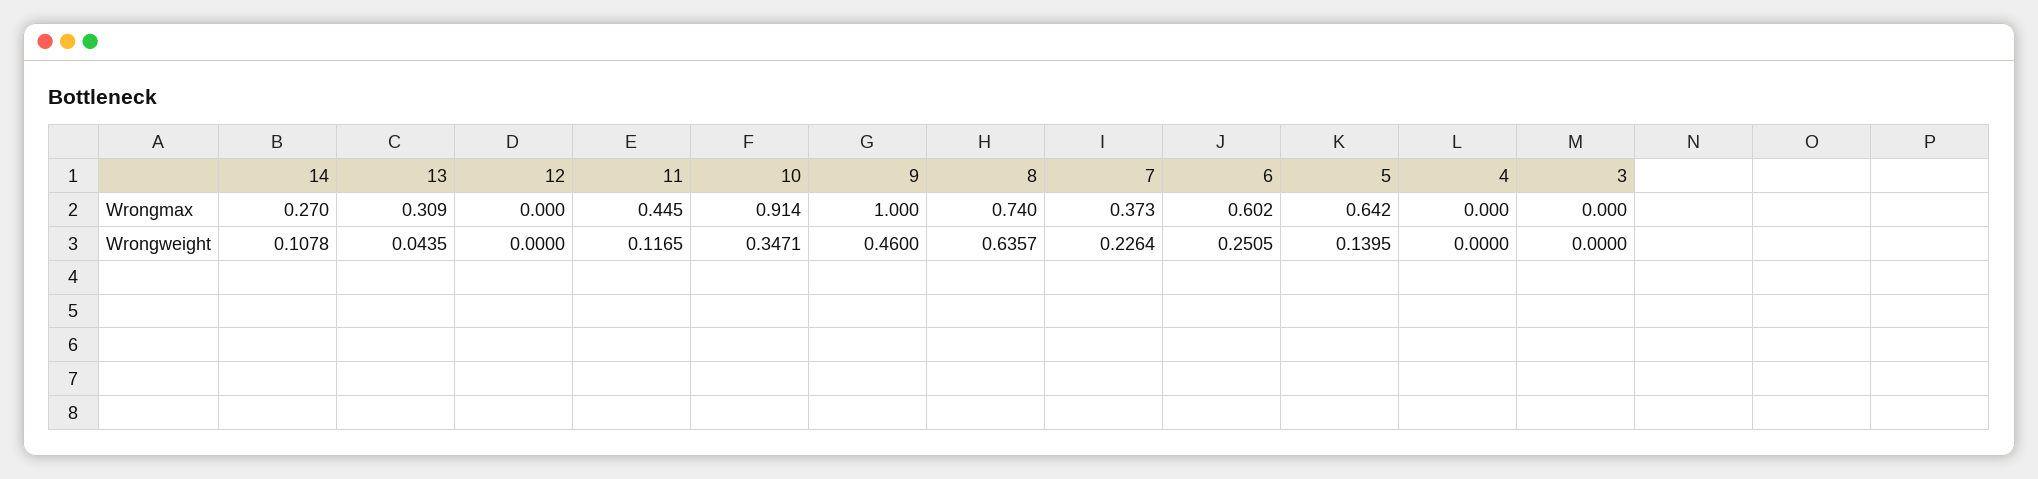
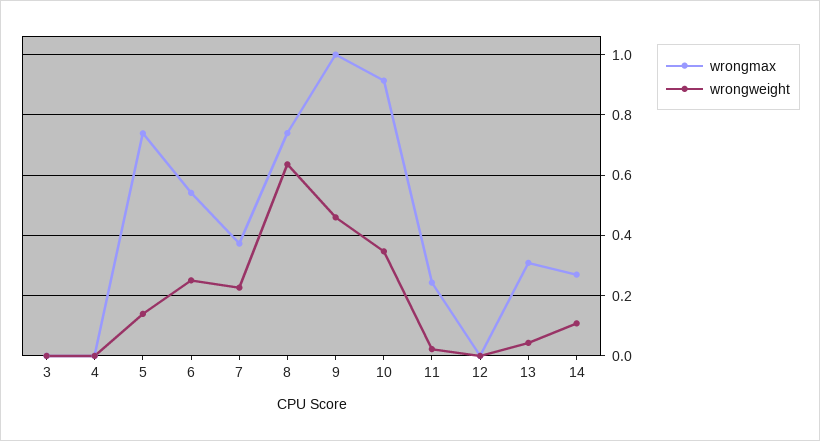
Wrongmax, 11: 0.445 -> 0.24
Wrongmax, 6: 0.602 -> 0.54
Wrongmax, 5: 0.642 -> 0.74
Wrongweight, 11: 0.1165 -> 0.02

